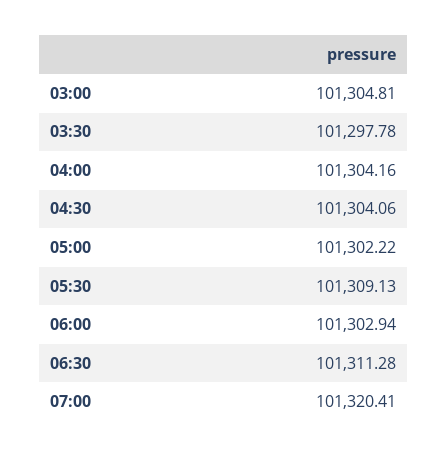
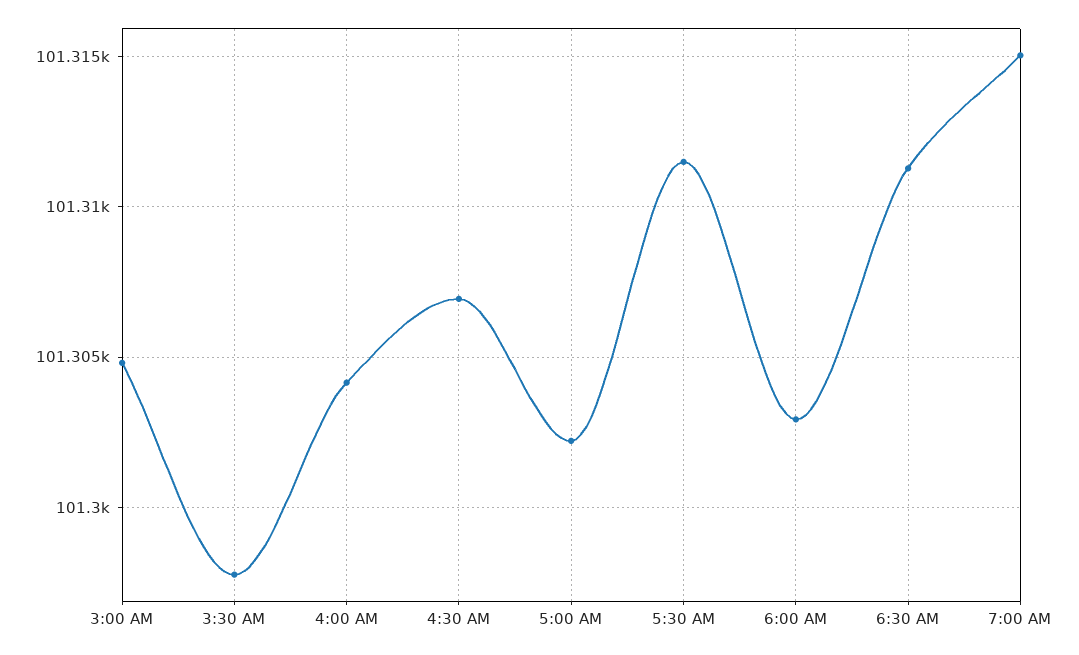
04:30: 101304.06 -> 101307
05:30: 101309.13 -> 101311.5
07:00: 101320.41 -> 101315

